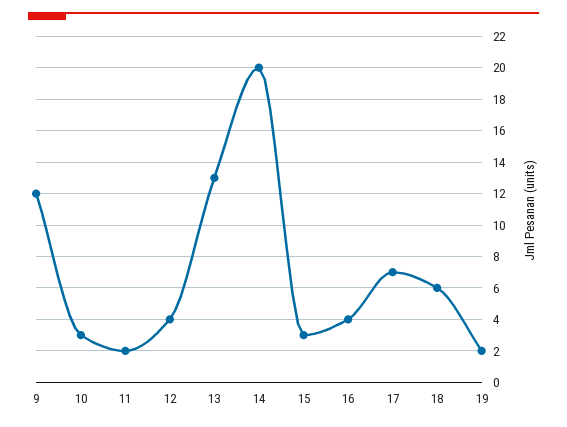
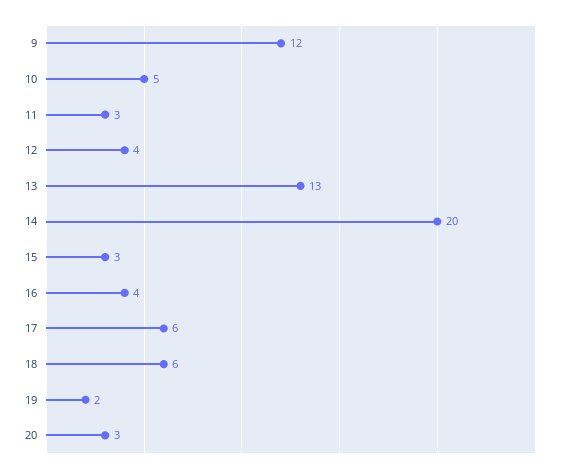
10: 3 -> 5
11: 2 -> 3
17: 7 -> 6
20: none -> 3

